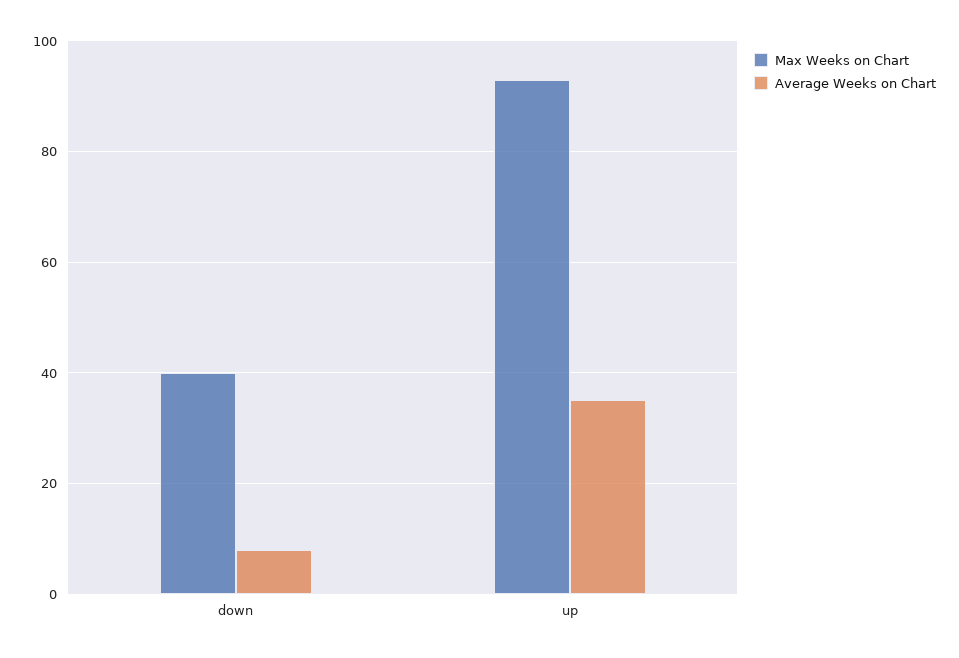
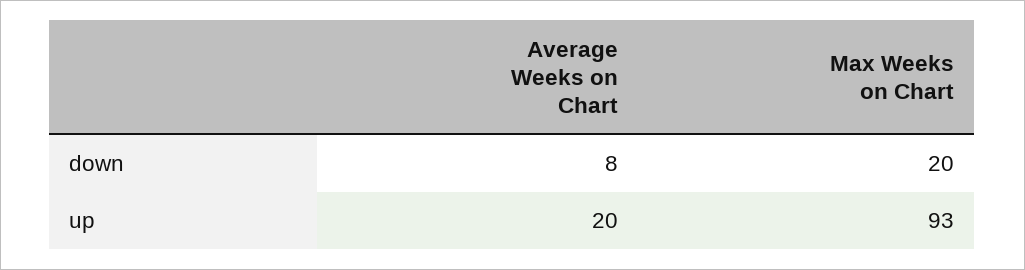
Max Weeks on Chart, down: 40 -> 20
Average Weeks on Chart, up: 35 -> 20

